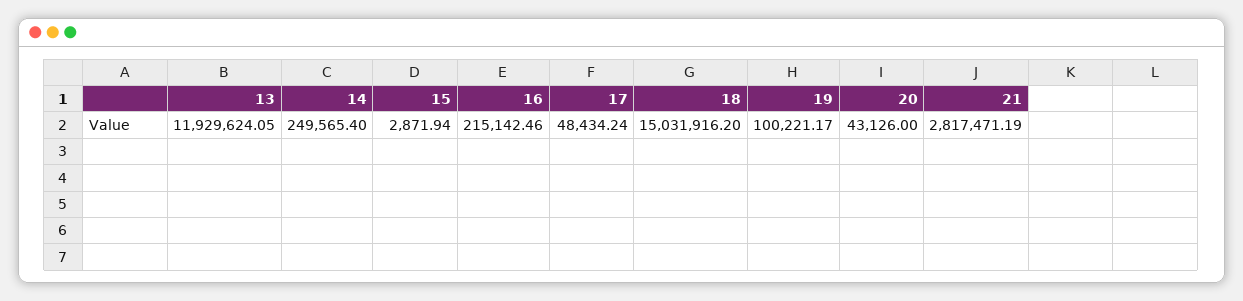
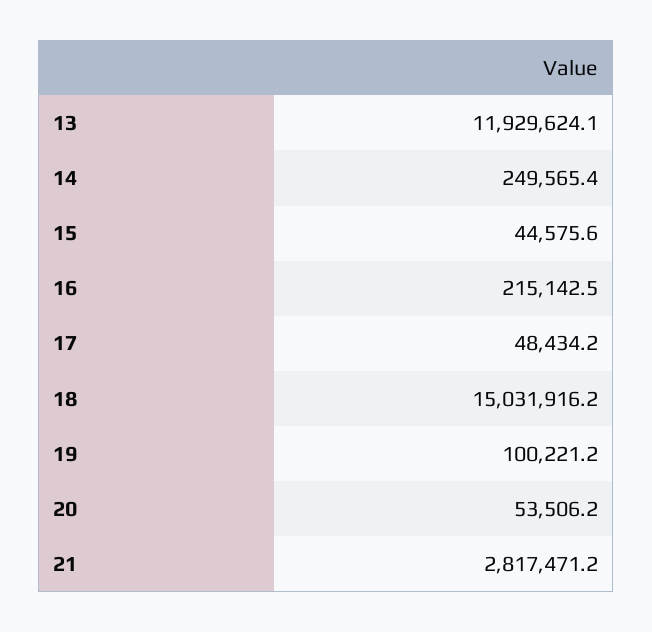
15: 2871.94 -> 44575.6
20: 43126 -> 53506.2

